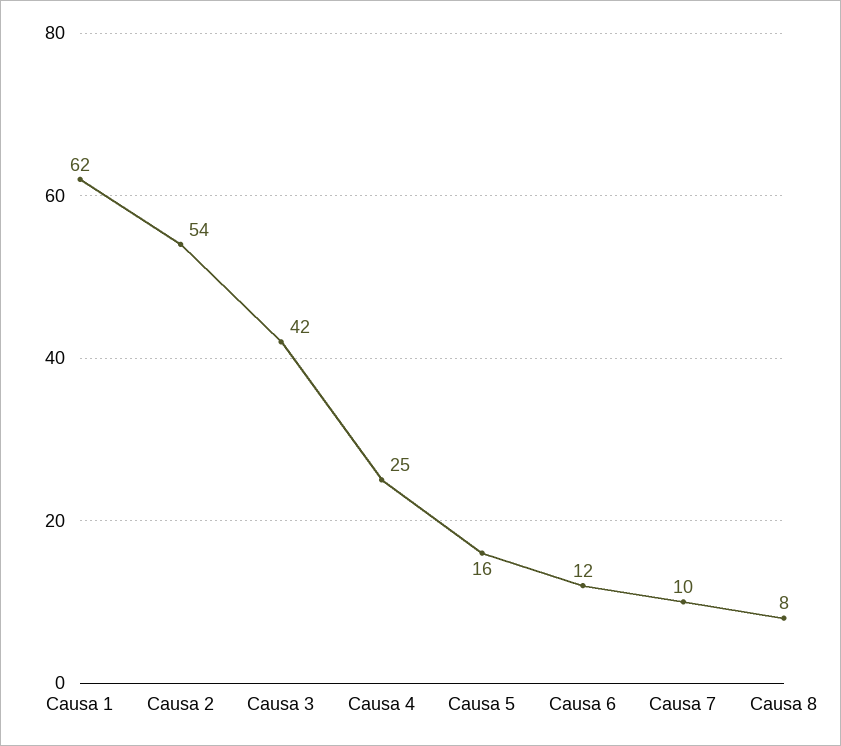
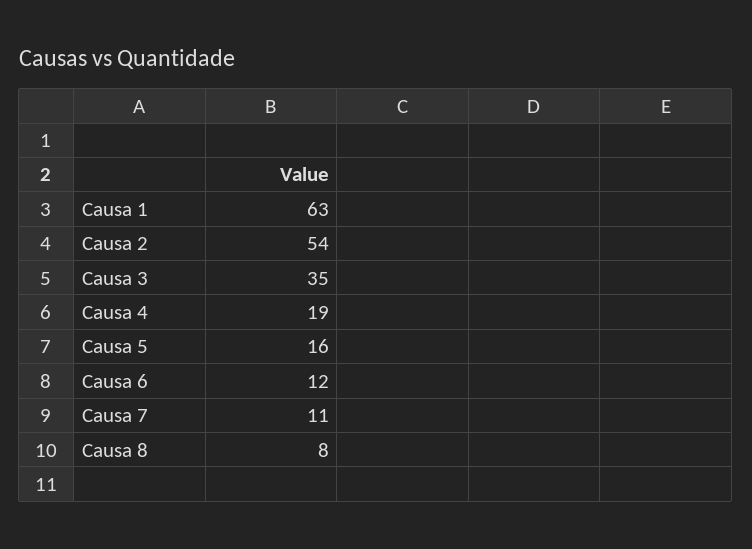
Causa 1: 62 -> 63
Causa 3: 42 -> 35
Causa 4: 25 -> 19
Causa 7: 10 -> 11

